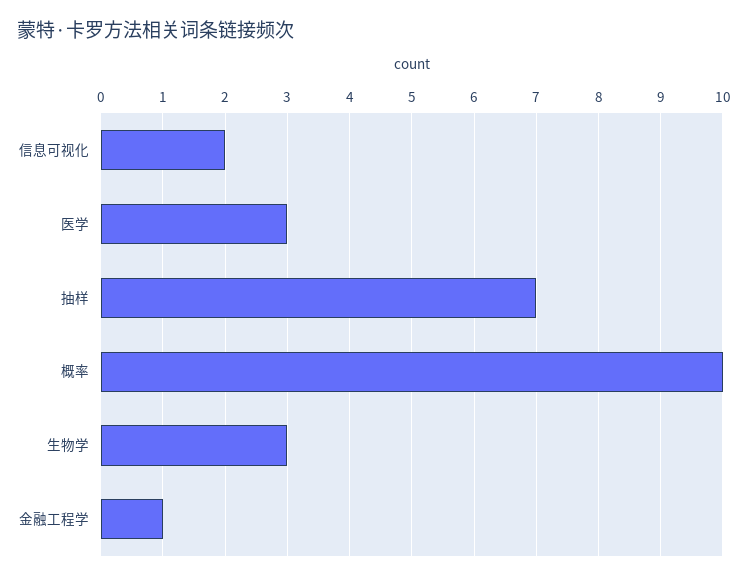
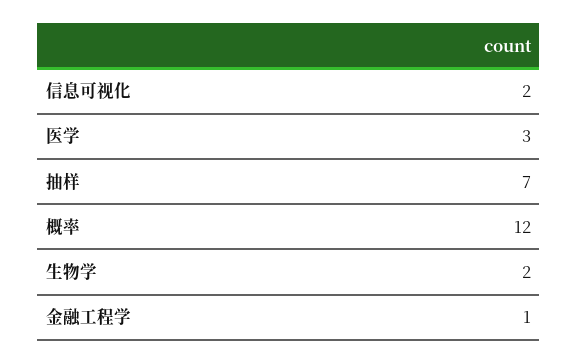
概率: 10 -> 12
生物学: 3 -> 2

